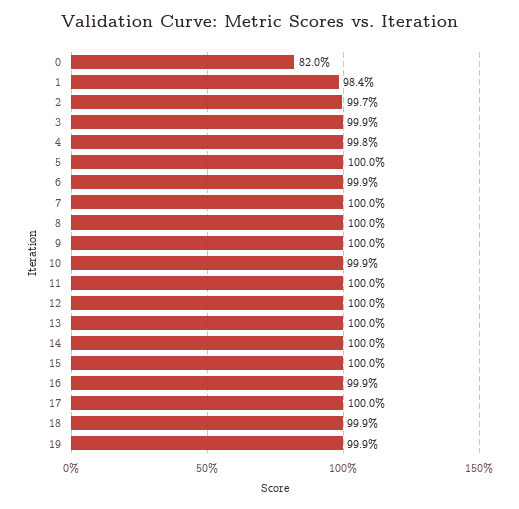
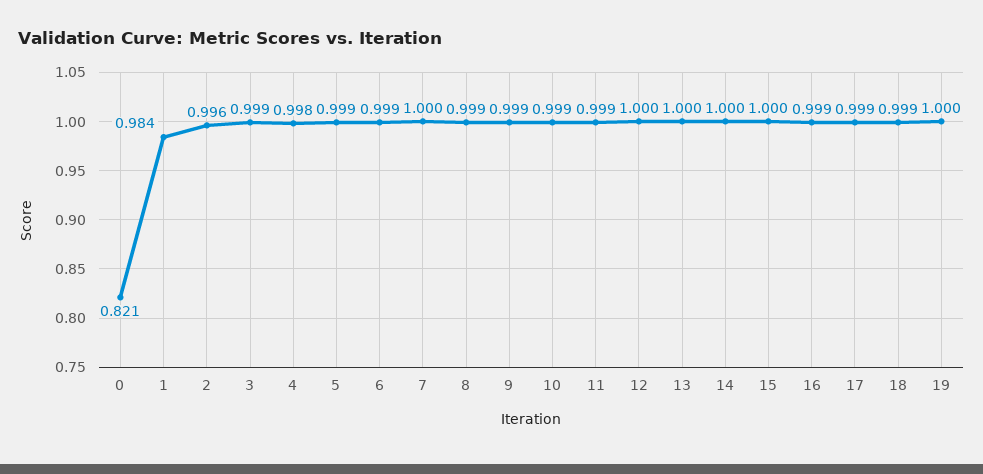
0: 0.82 -> 0.821
2: 0.997 -> 0.996
5: 1 -> 0.999
8: 1 -> 0.999
9: 1 -> 0.999
11: 1 -> 0.999
17: 1 -> 0.999
19: 0.999 -> 1

